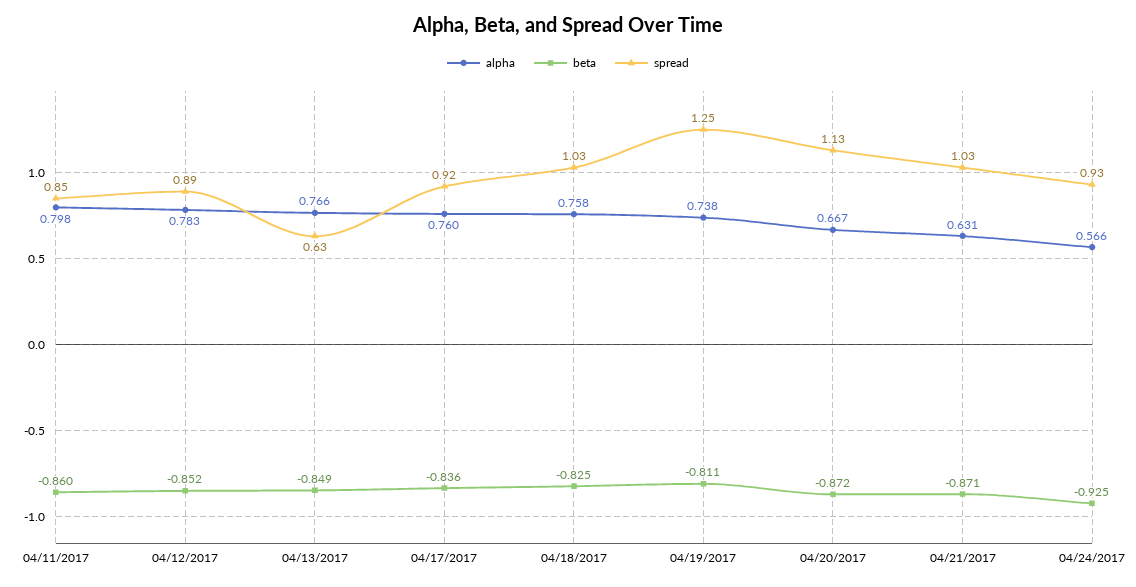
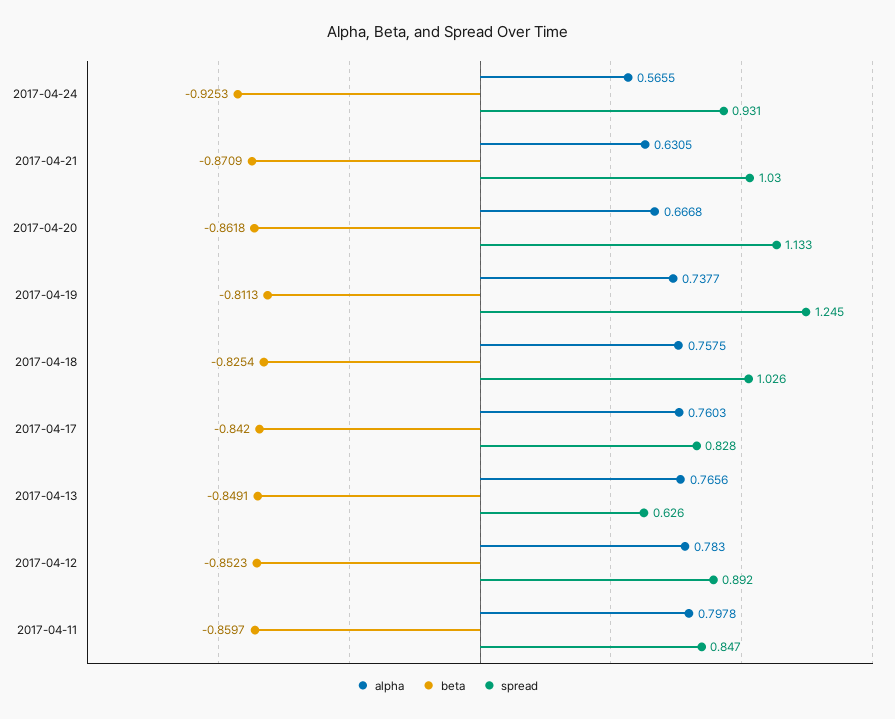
beta, 04/17/2017: -0.836 -> -0.842
spread, 04/17/2017: 0.92 -> 0.828
beta, 04/20/2017: -0.872 -> -0.8618

